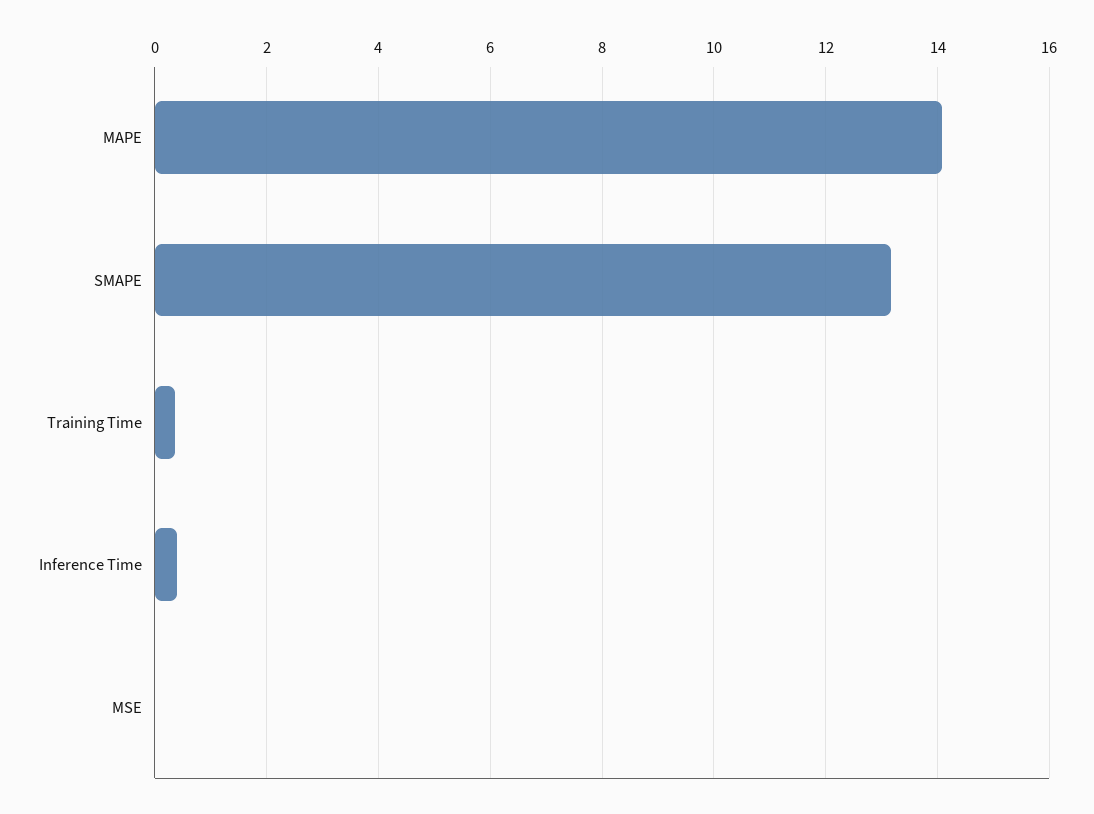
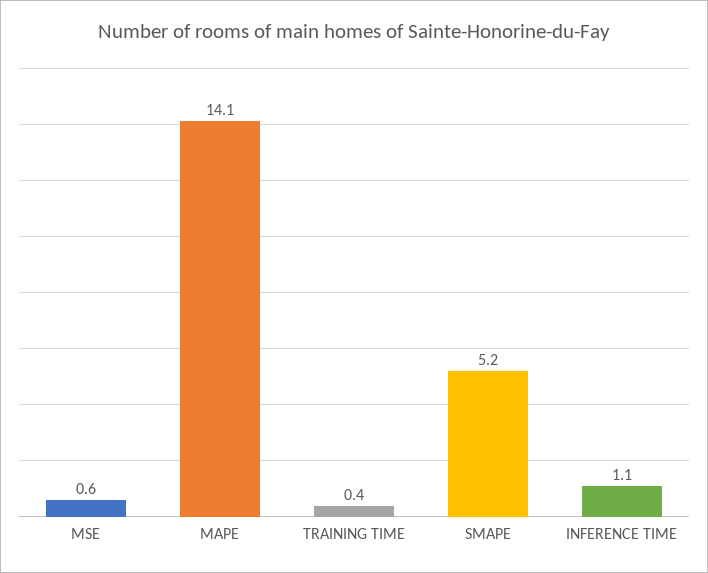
SMAPE: 13.2 -> 5.2
Inference Time: 0.4 -> 1.1
MSE: 0 -> 0.6

